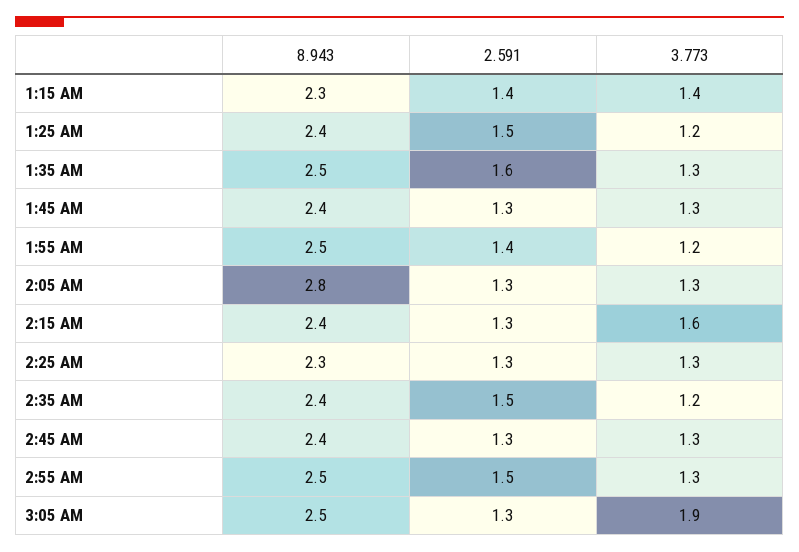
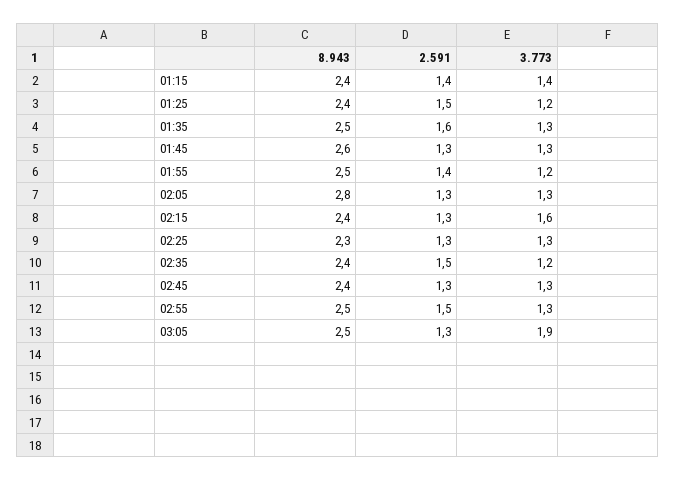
8.943, 1:15 AM: 2.3 -> 2.4
8.943, 1:45 AM: 2.4 -> 2.6

